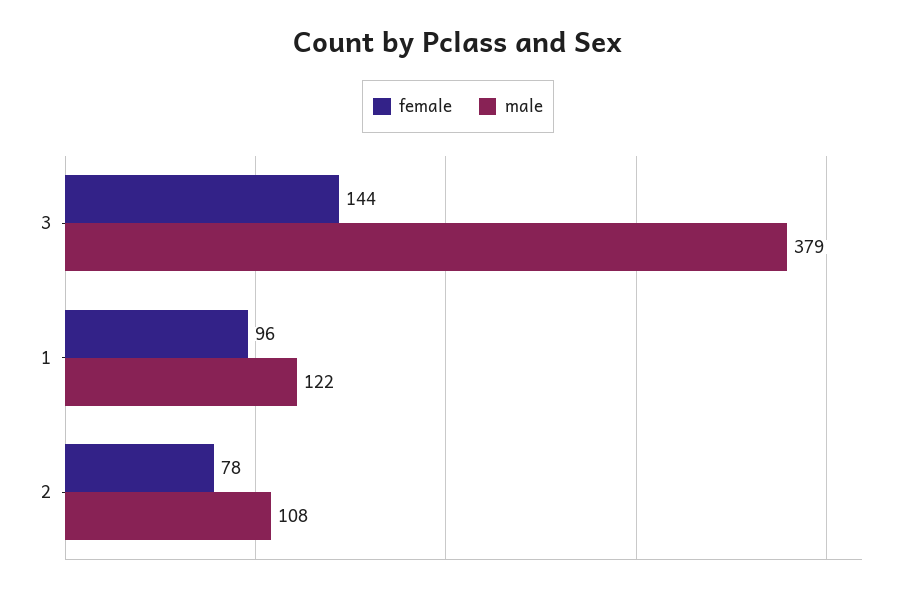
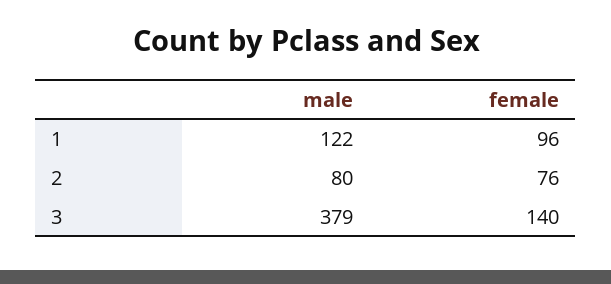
female, 3: 144 -> 140
female, 2: 78 -> 76
male, 2: 108 -> 80

